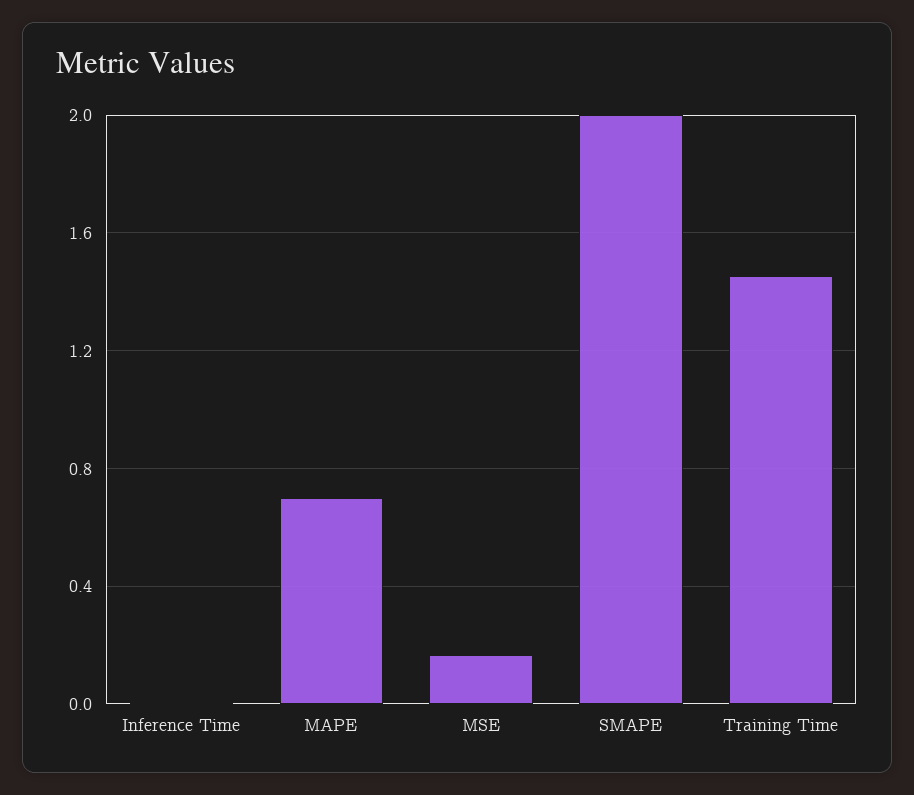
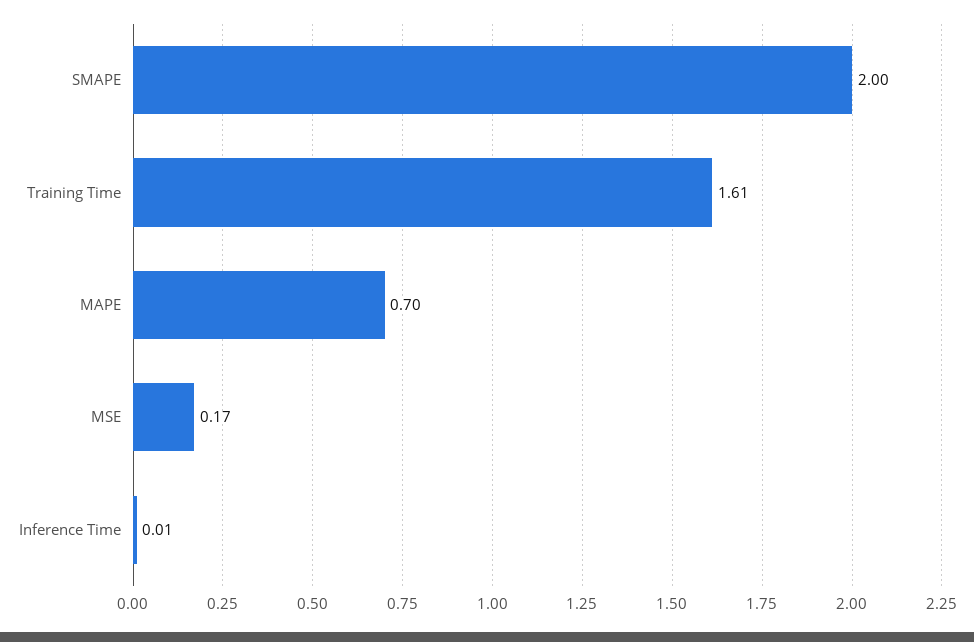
Training Time: 1.45 -> 1.61

